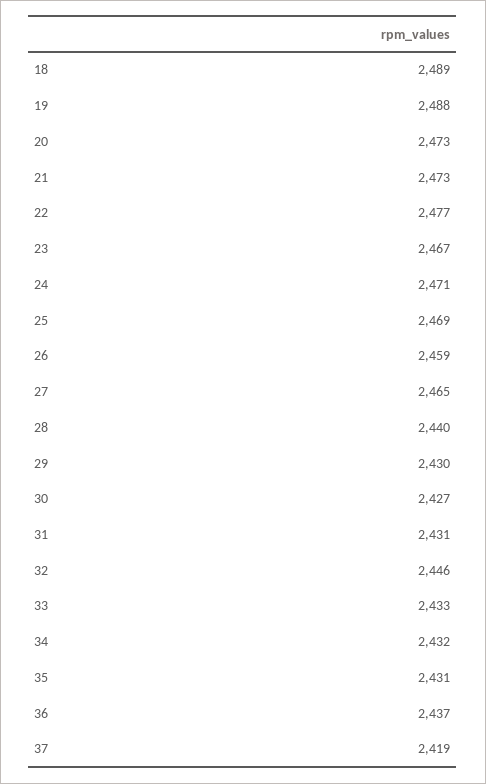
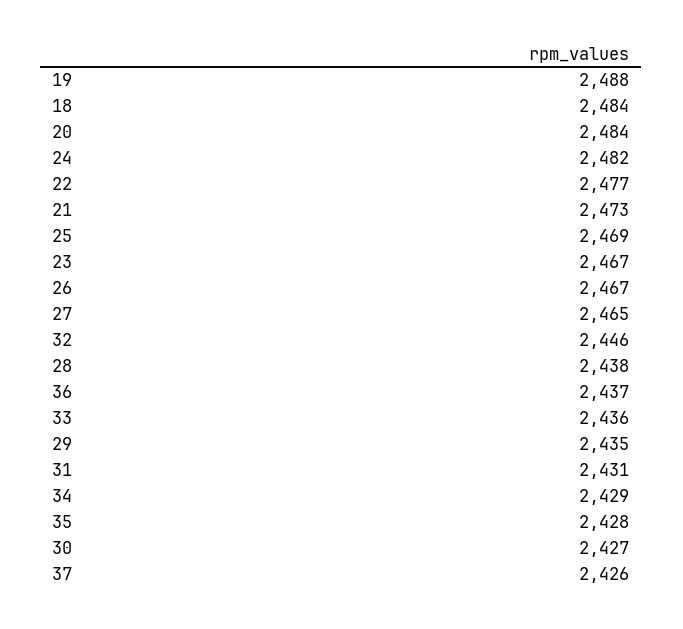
18: 2489 -> 2484
20: 2473 -> 2484
24: 2471 -> 2482
26: 2459 -> 2467
28: 2440 -> 2438
29: 2430 -> 2435
33: 2433 -> 2436
34: 2432 -> 2429
35: 2431 -> 2428
37: 2419 -> 2426

